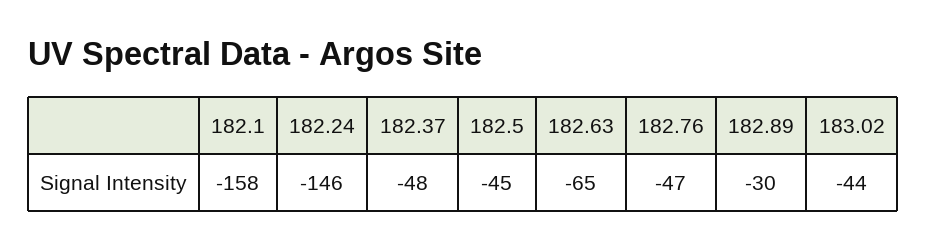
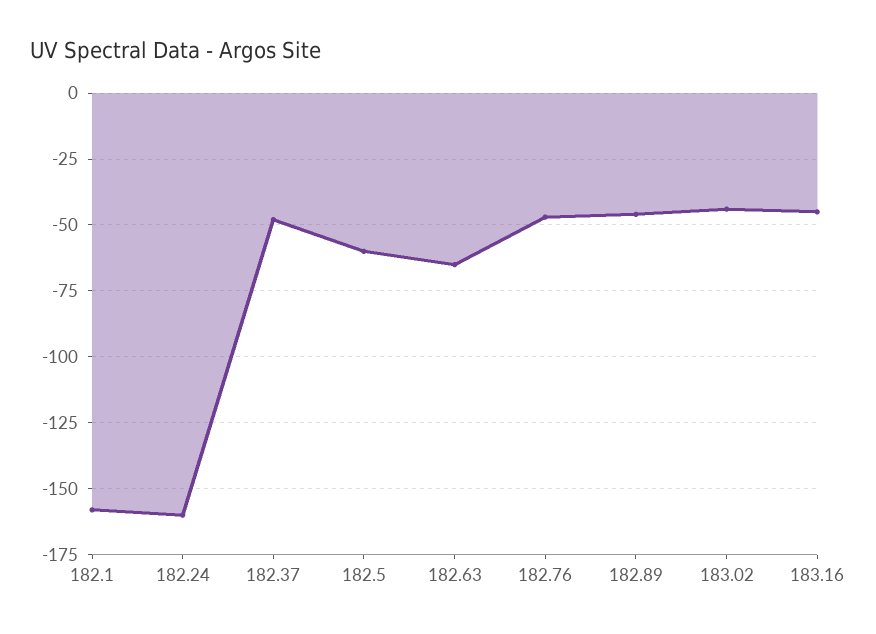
182.24: -146 -> -160
182.5: -45 -> -60
182.89: -30 -> -45
183.16: none -> -45

